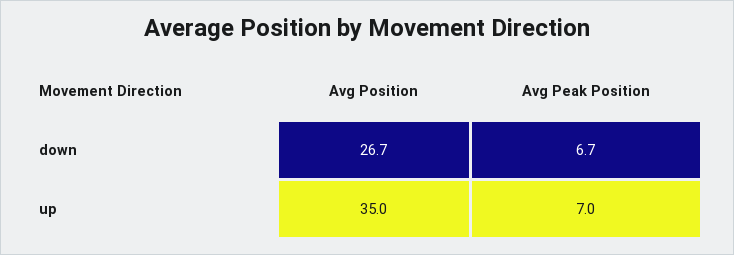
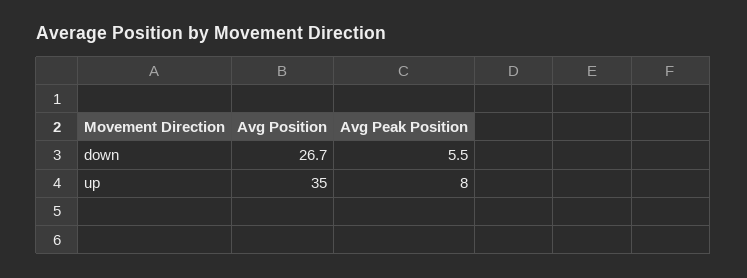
Avg Peak Position, down: 6.7 -> 5.5
Avg Peak Position, up: 7 -> 8

